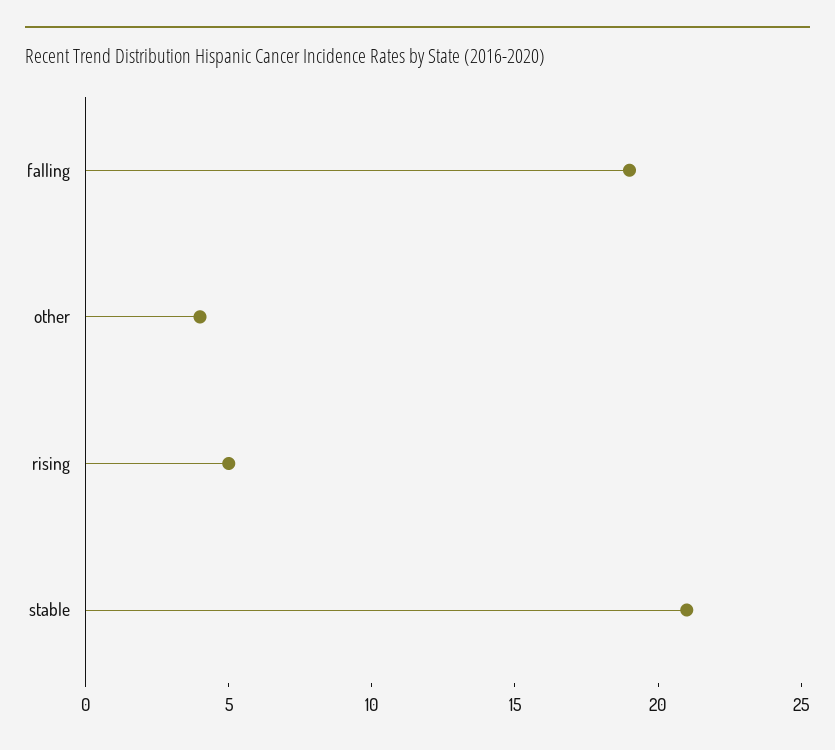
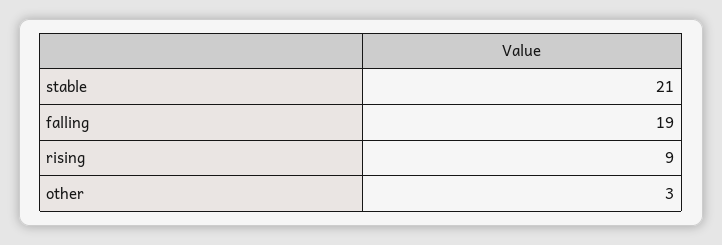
other: 4 -> 3
rising: 5 -> 9

